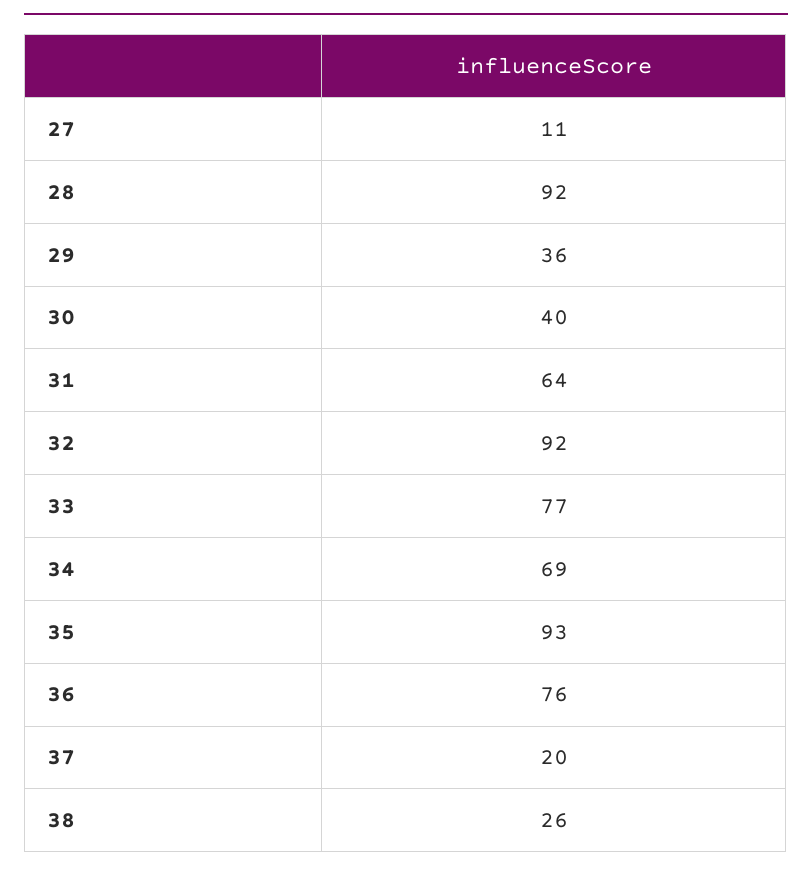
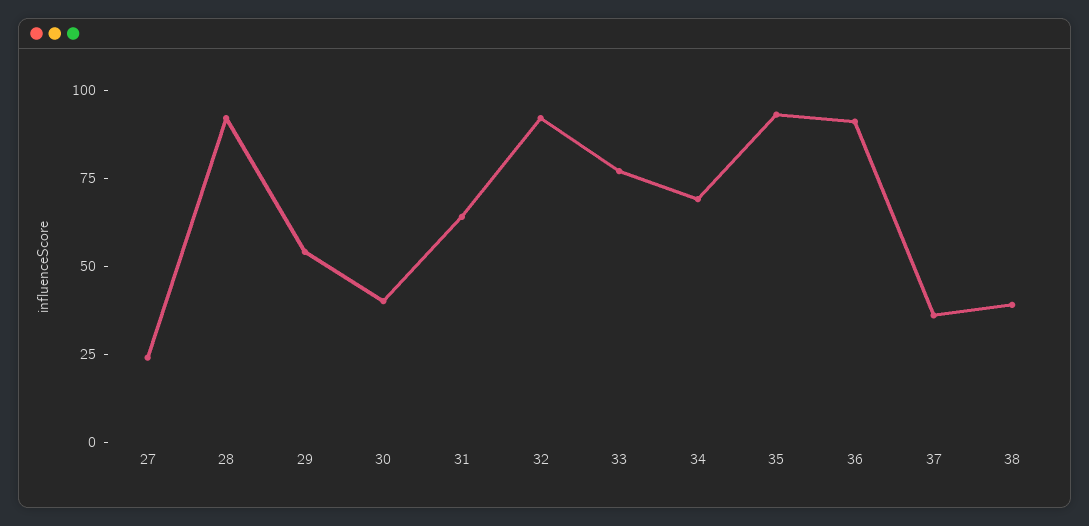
27: 11 -> 25
29: 36 -> 55
36: 76 -> 90
37: 20 -> 35
38: 26 -> 40

